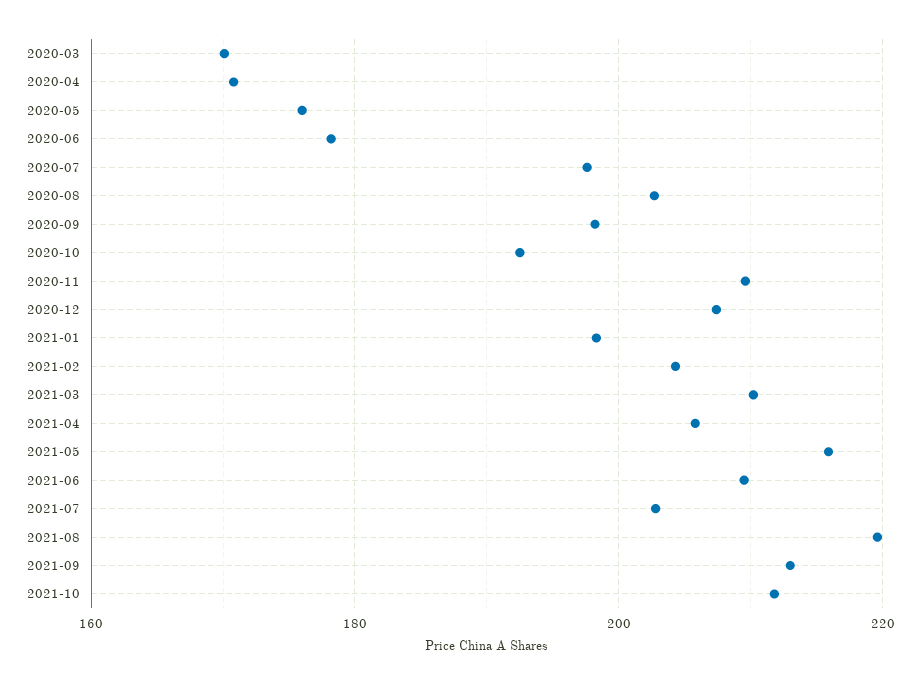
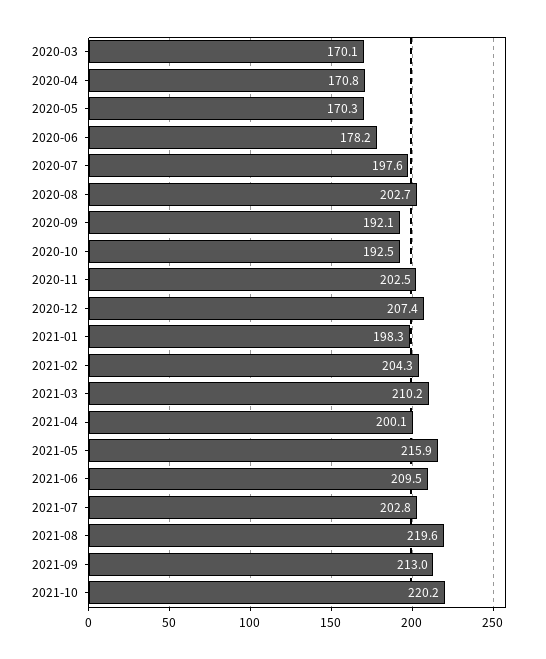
2020-05: 176 -> 170.3
2020-09: 198 -> 192.1
2020-11: 210 -> 202.5
2021-04: 206 -> 200.1
2021-10: 212 -> 220.2

